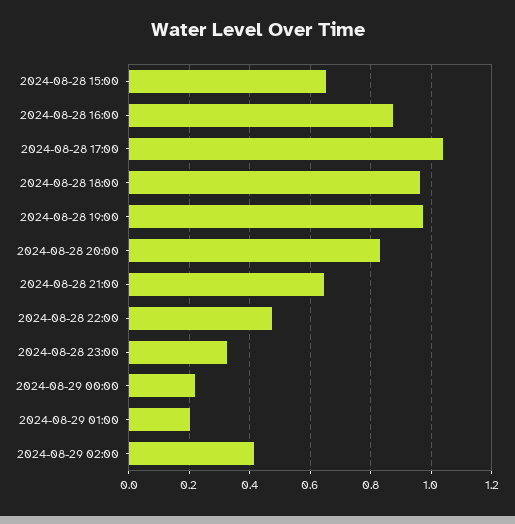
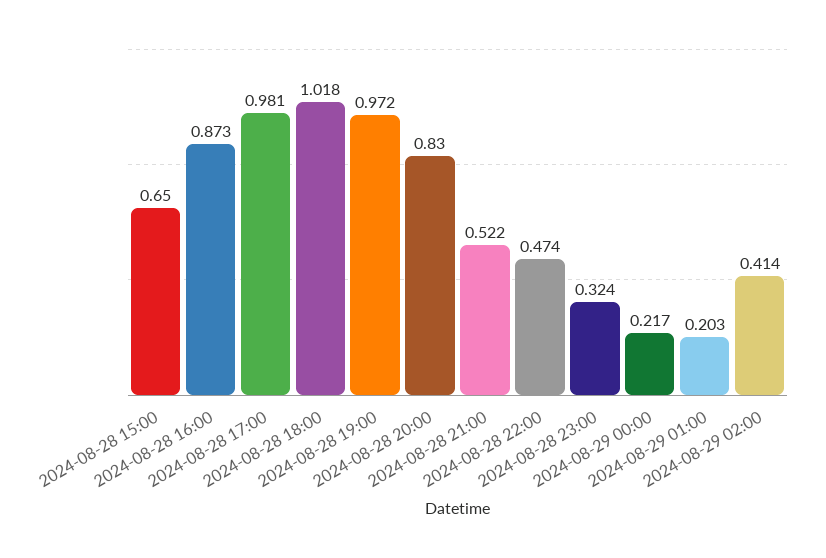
2024-08-28 17:00: 1.04 -> 0.981
2024-08-28 18:00: 0.96 -> 1.018
2024-08-28 21:00: 0.64 -> 0.522

